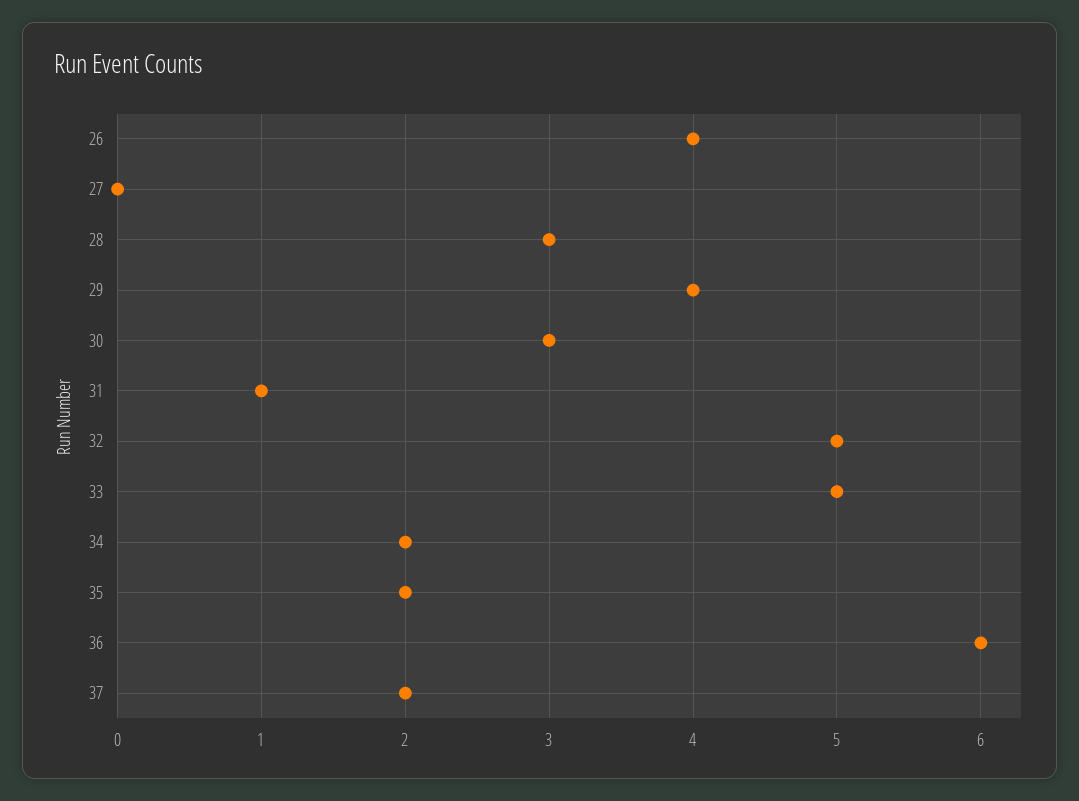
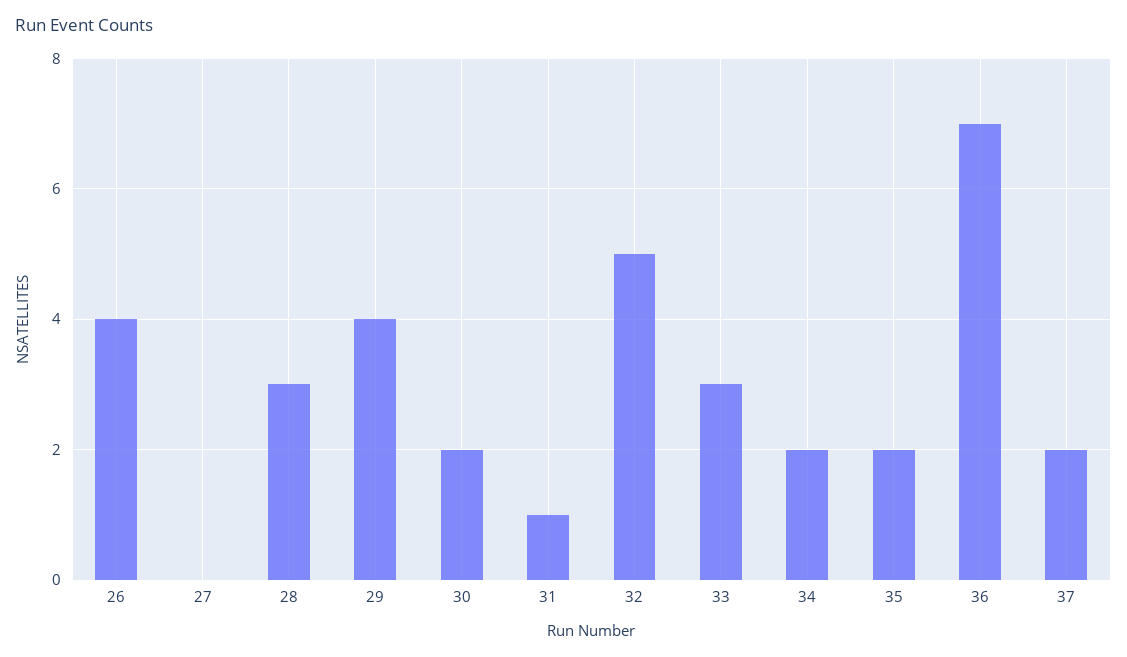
30: 3 -> 2
33: 5 -> 3
36: 6 -> 7

